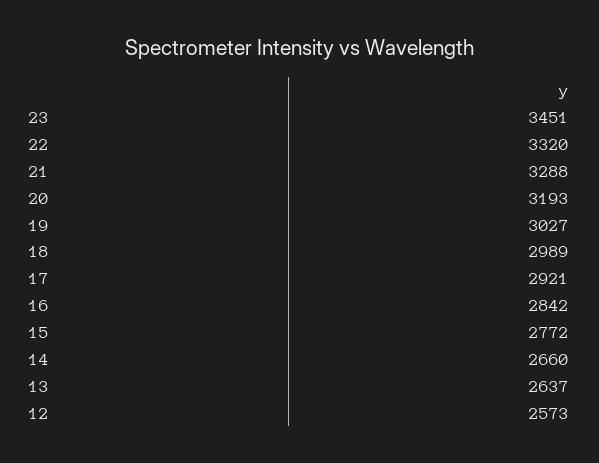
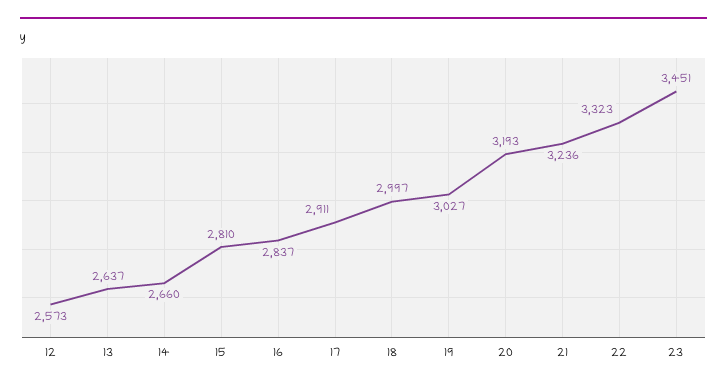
22: 3320 -> 3323
21: 3288 -> 3236
18: 2989 -> 2997
17: 2921 -> 2911
16: 2842 -> 2837
15: 2772 -> 2810

